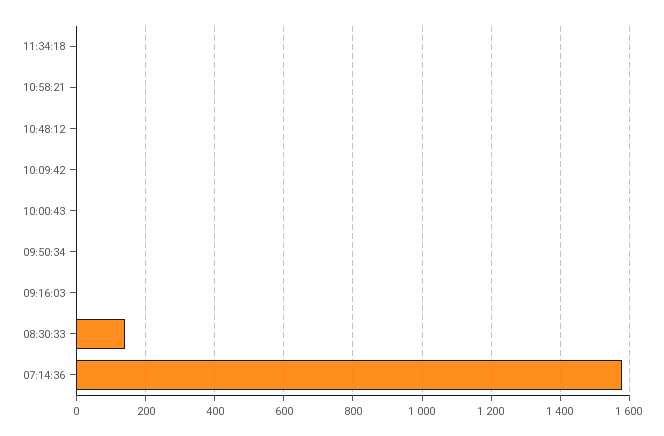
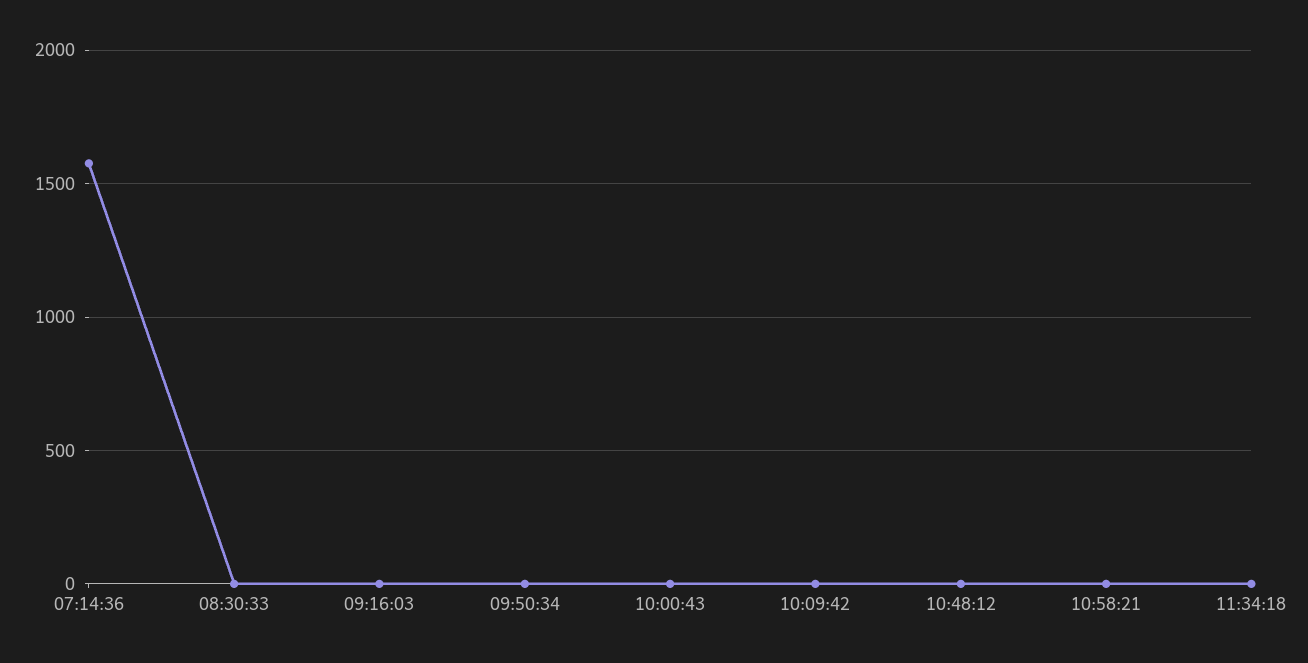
08:30:33: 140 -> 0

